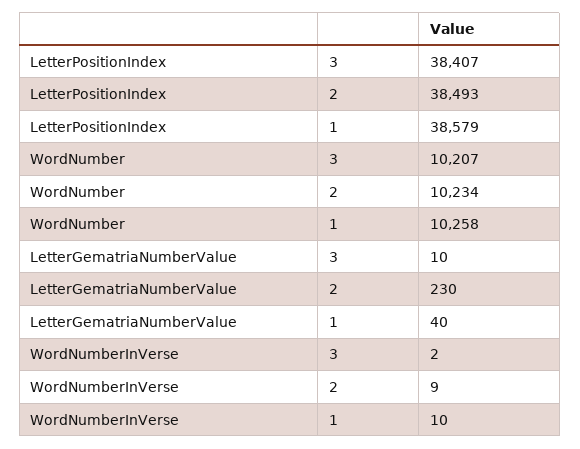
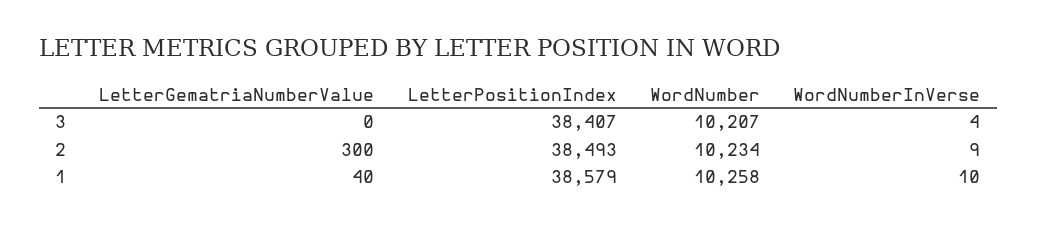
LetterGematriaNumberValue, 3: 10 -> 0
LetterGematriaNumberValue, 2: 230 -> 300
WordNumberInVerse, 3: 2 -> 4

